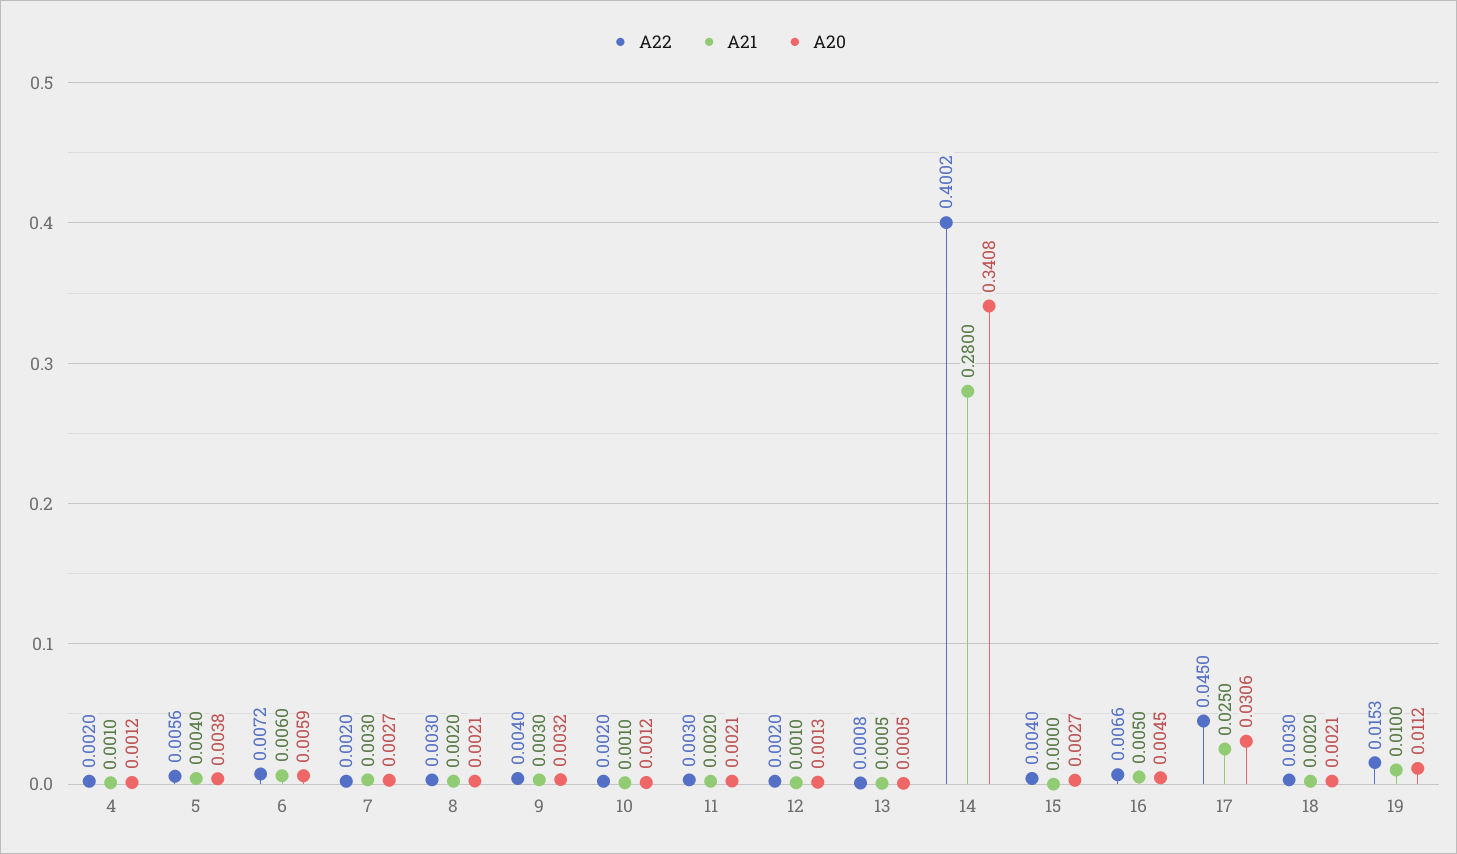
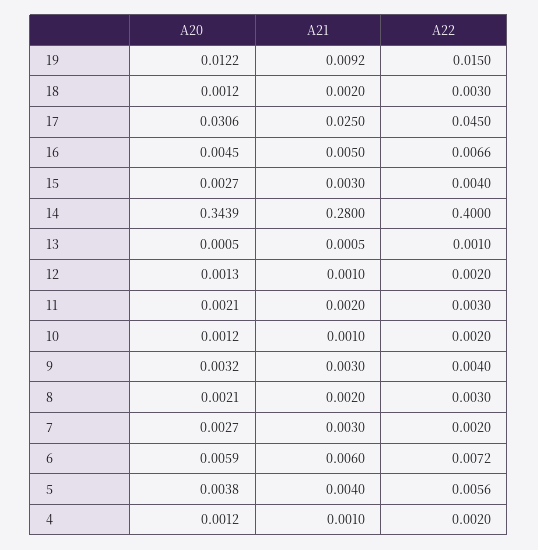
A22, 13: 0.0008 -> 0.001
A22, 14: 0.4002 -> 0.4
A20, 14: 0.3408 -> 0.3439
A21, 15: 0 -> 0.003
A20, 18: 0.0021 -> 0.0012
A22, 19: 0.0153 -> 0.015
A21, 19: 0.01 -> 0.0092
A20, 19: 0.0112 -> 0.0122

